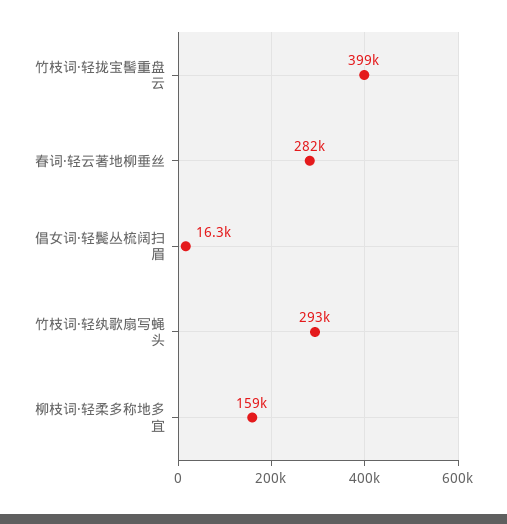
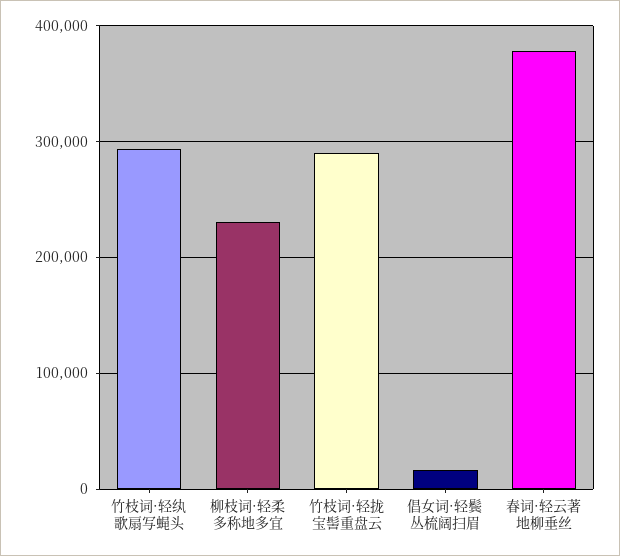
竹枝词·轻拢宝髻重盘云: 399000 -> 290000
春词·轻云著地柳垂丝: 282000 -> 380000
柳枝词·轻柔多称地多宜: 159000 -> 230000

